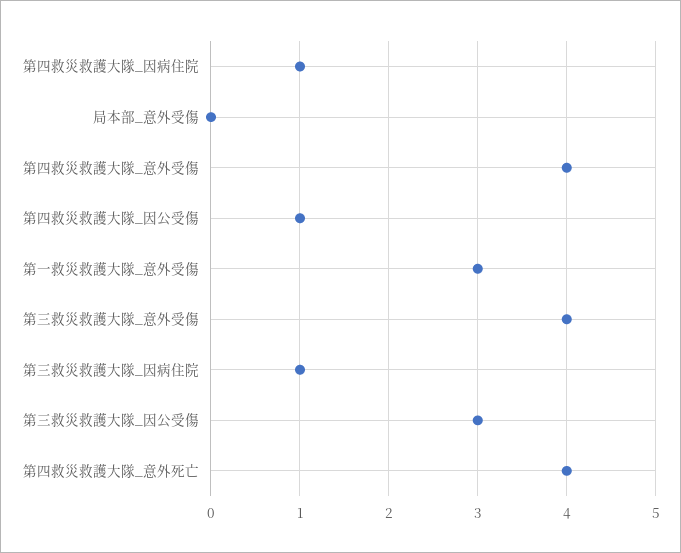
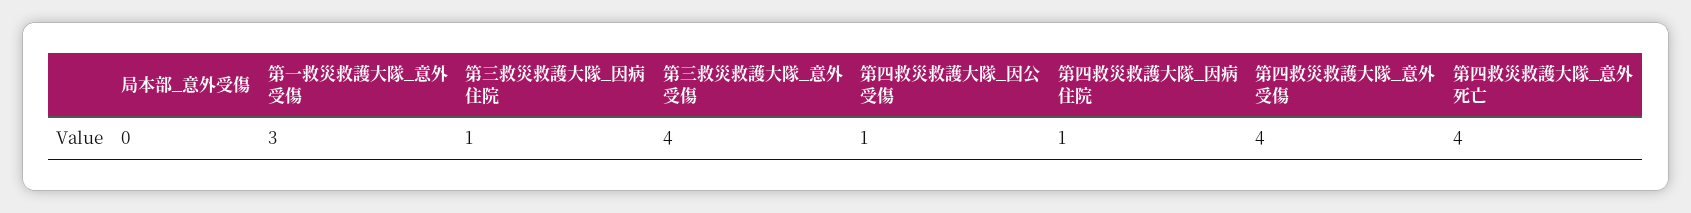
第三救災救護大隊_因公受傷: 3 -> none

